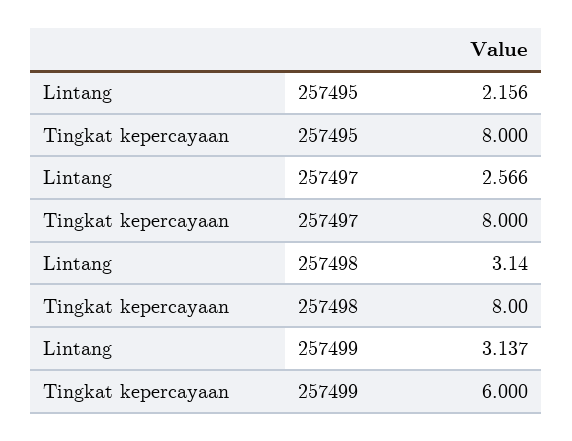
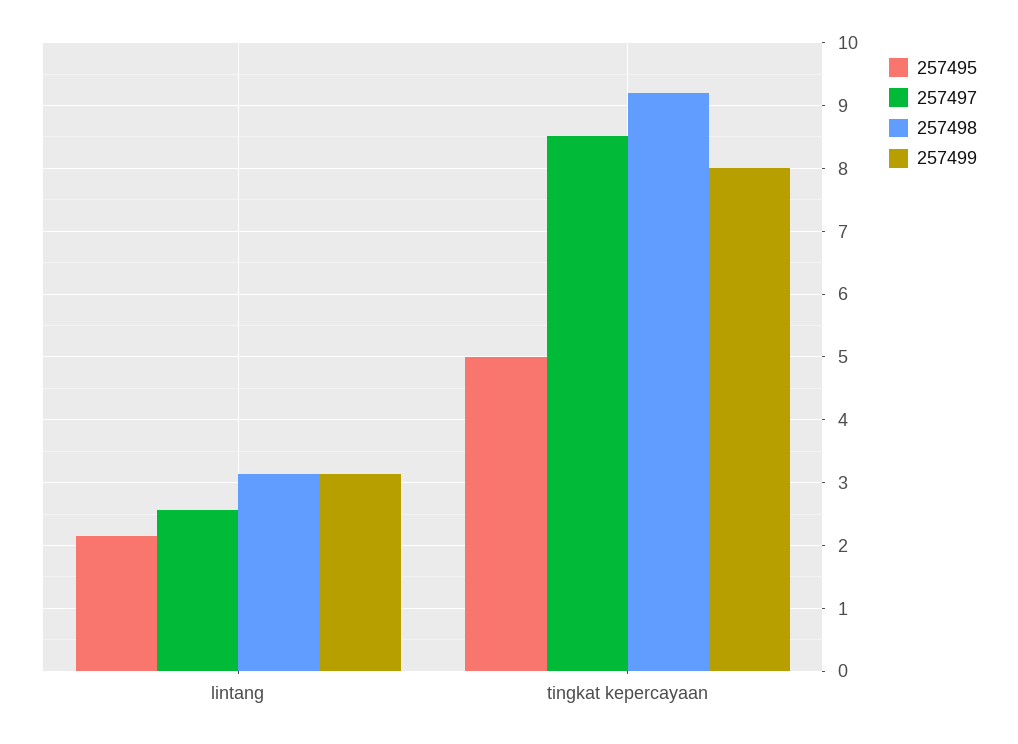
257495, Tingkat kepercayaan: 8 -> 5
257497, Tingkat kepercayaan: 8 -> 8.5
257498, Tingkat kepercayaan: 8 -> 9.2
257499, Tingkat kepercayaan: 6 -> 8

